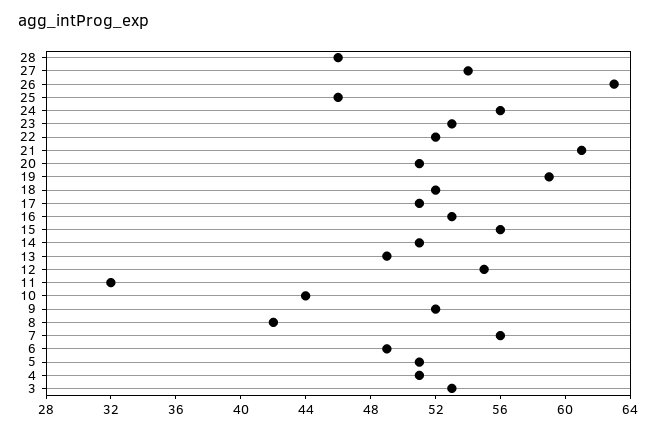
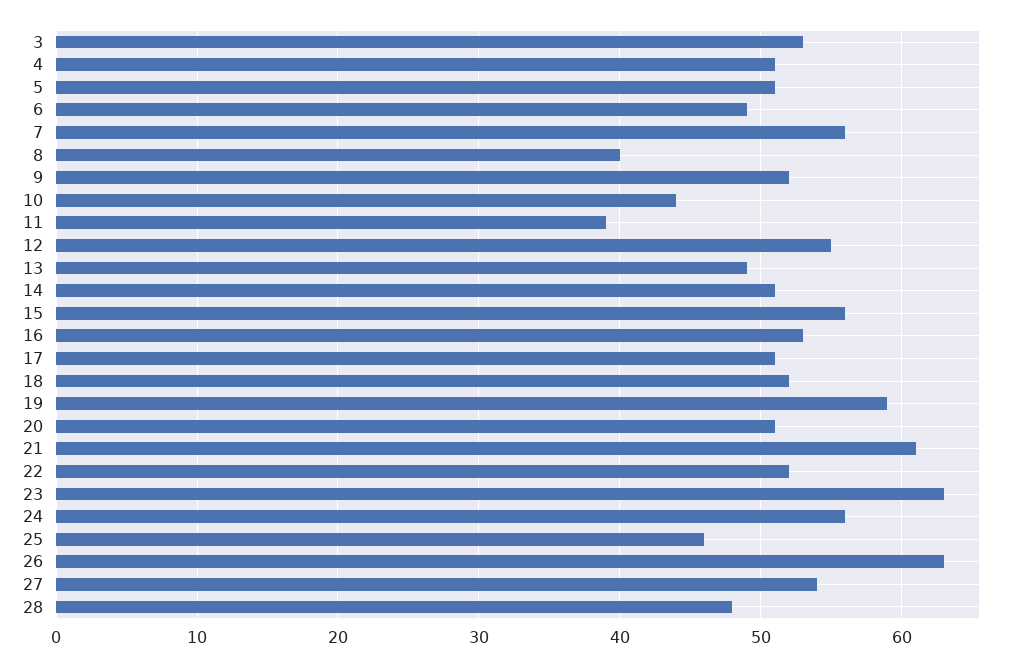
28: 46 -> 48
23: 53 -> 63
11: 32 -> 39
8: 42 -> 40

